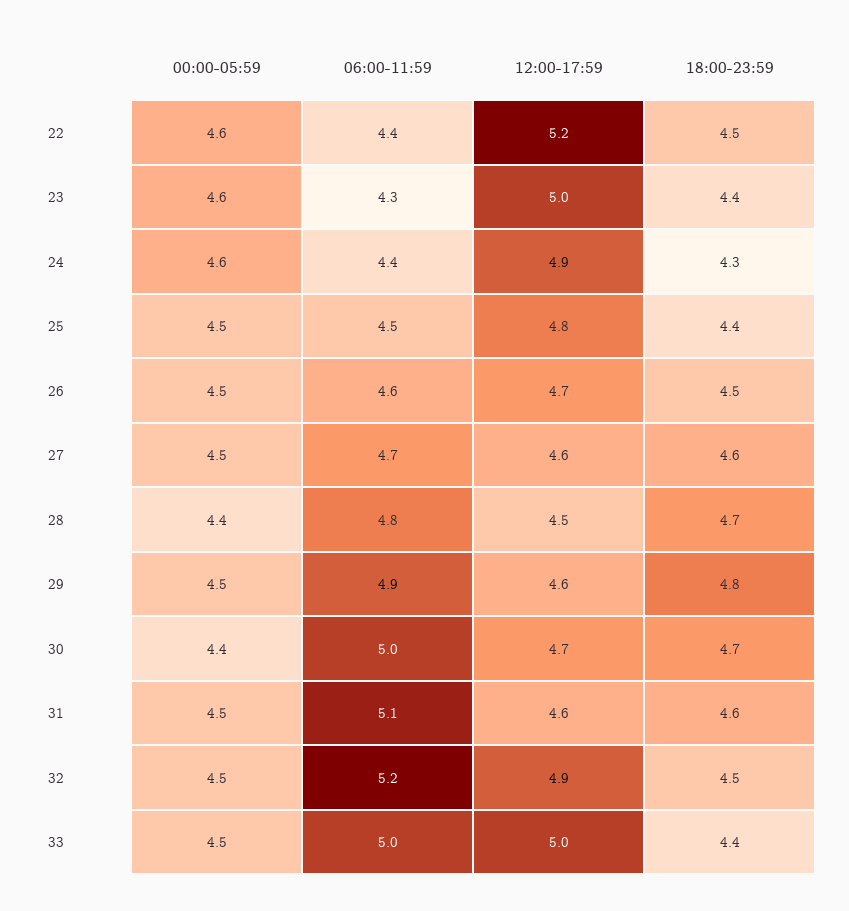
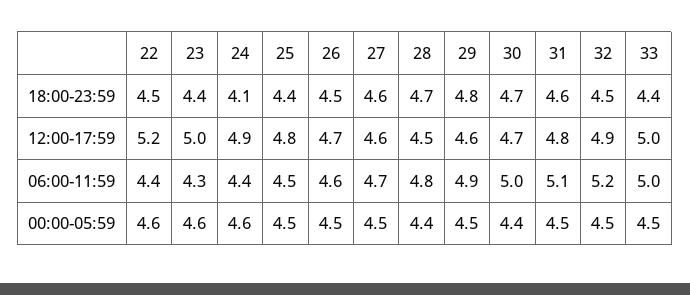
18:00-23:59, 24: 4.3 -> 4.1
12:00-17:59, 31: 4.6 -> 4.8

